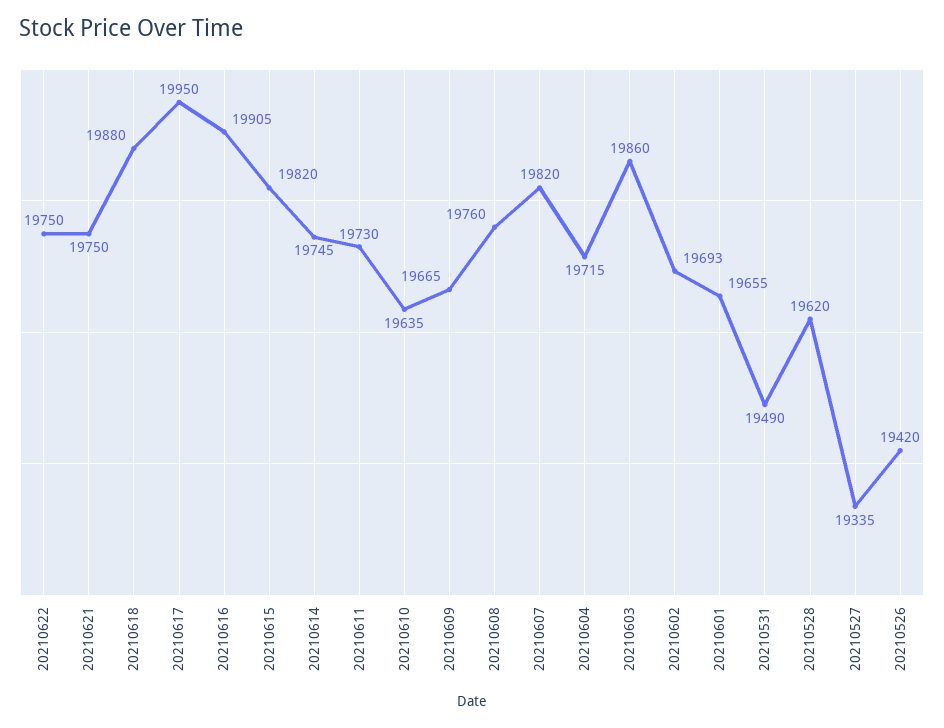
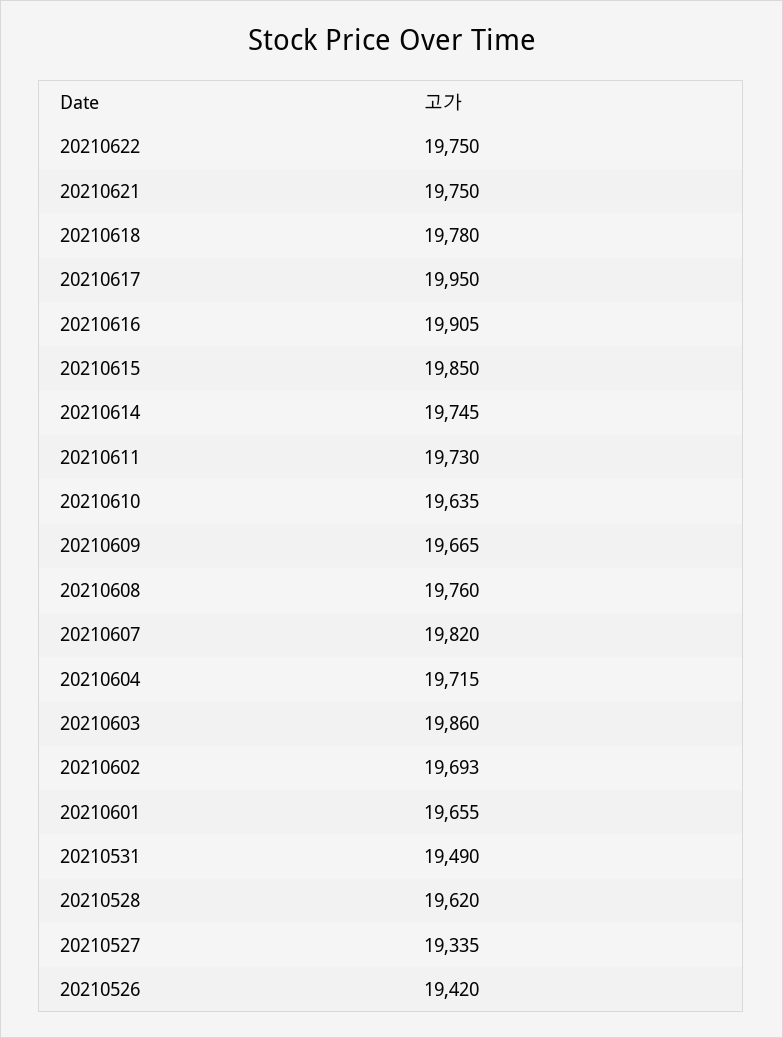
20210618: 19880 -> 19780
20210615: 19820 -> 19850

